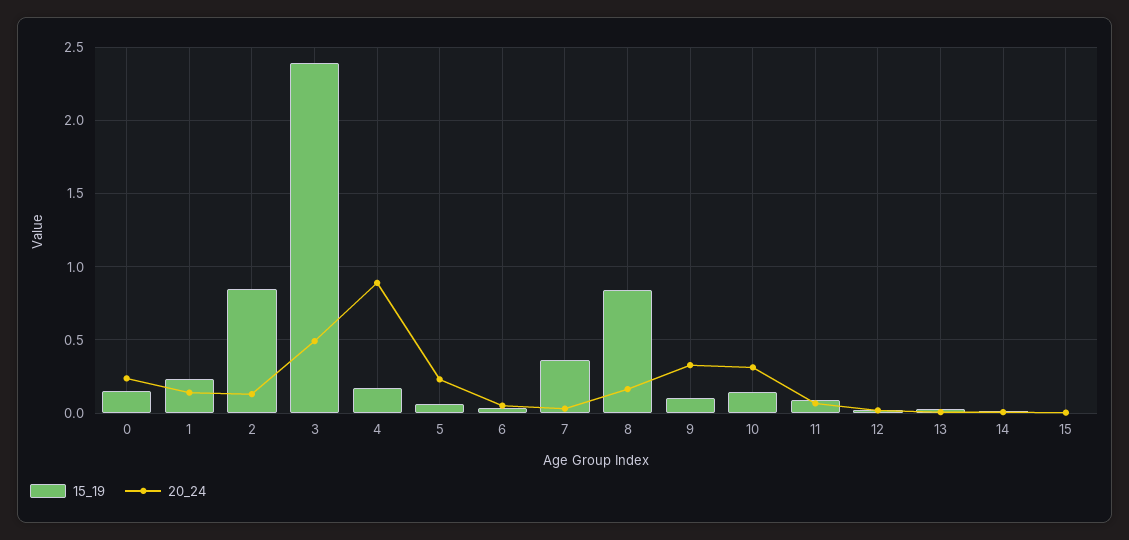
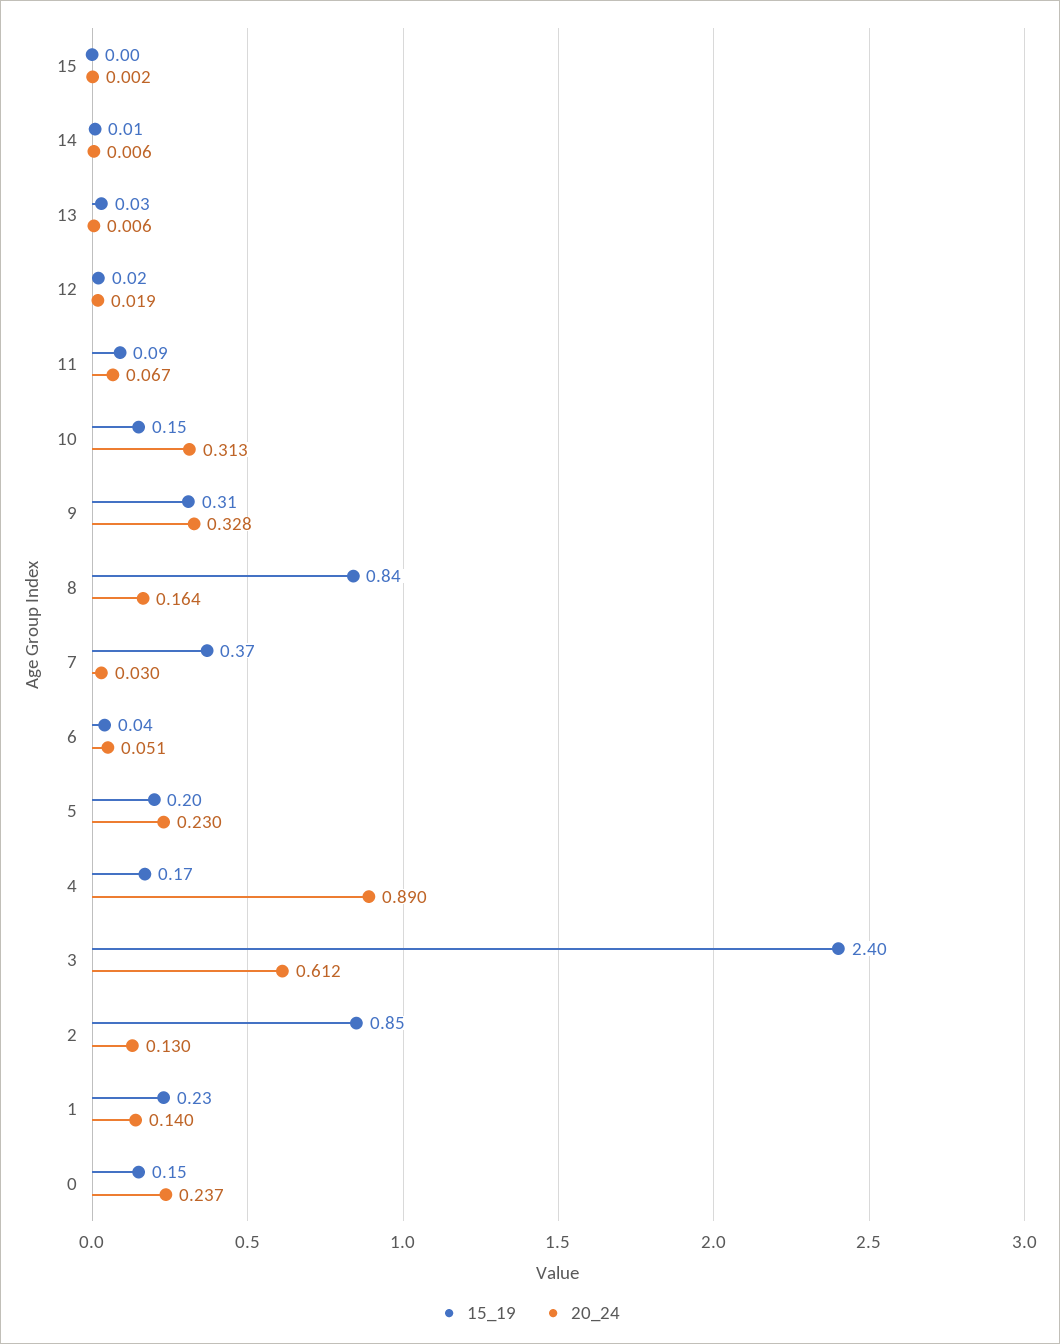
20_24, 3: 0.5 -> 0.612
15_19, 5: 0.05 -> 0.2
15_19, 9: 0.1 -> 0.31

